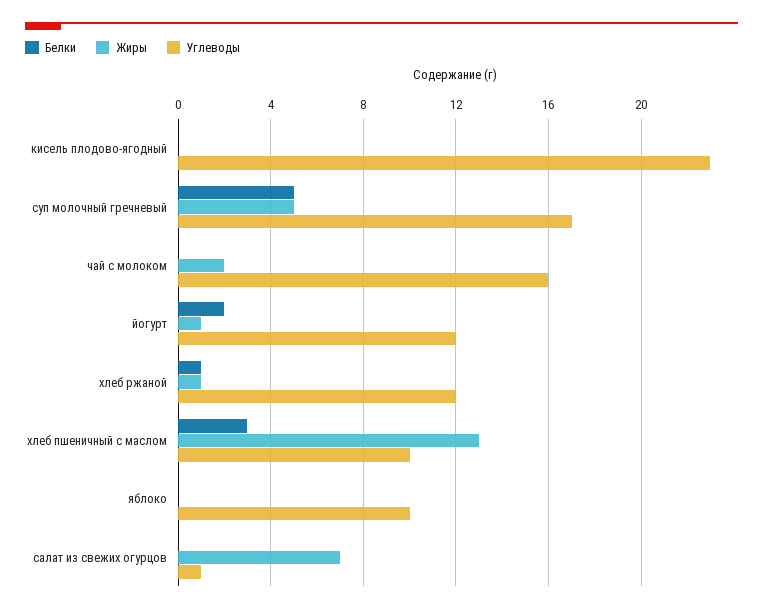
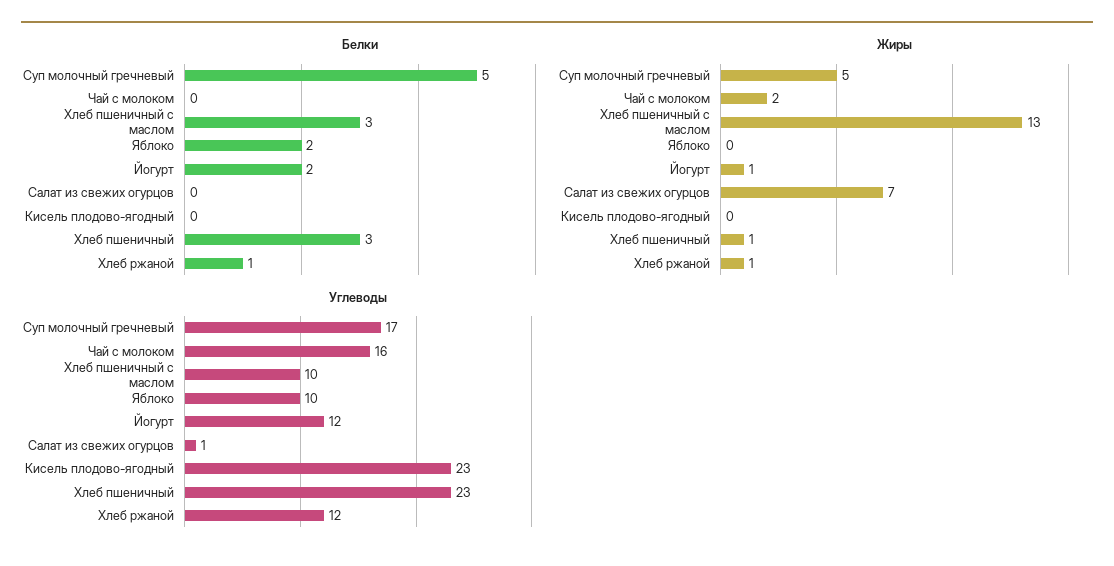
Белки, яблоко: 0 -> 2
Белки, Хлеб пшеничный: none -> 3
Жиры, Хлеб пшеничный: none -> 1
Углеводы, Хлеб пшеничный: none -> 23

